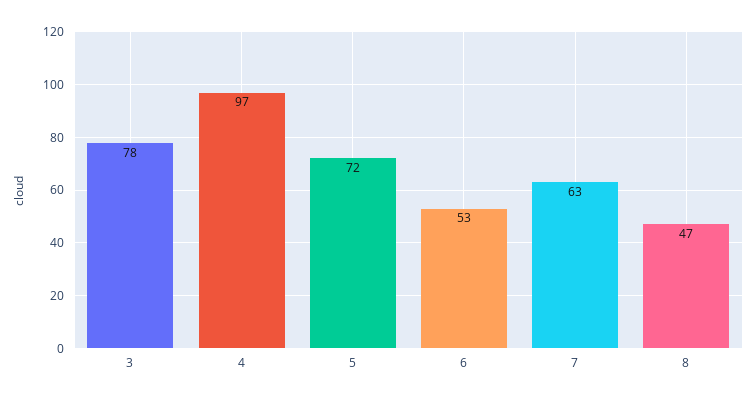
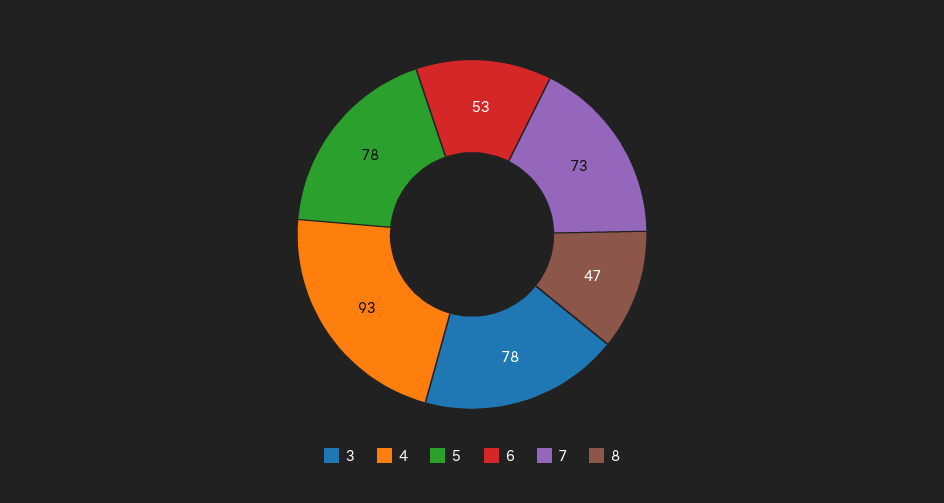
4: 97 -> 93
5: 72 -> 78
7: 63 -> 73

